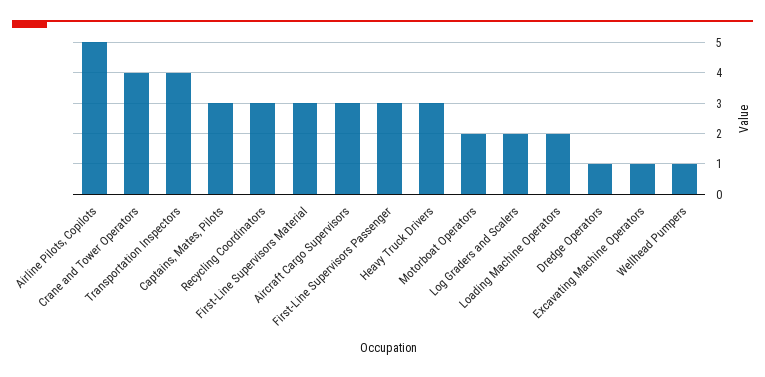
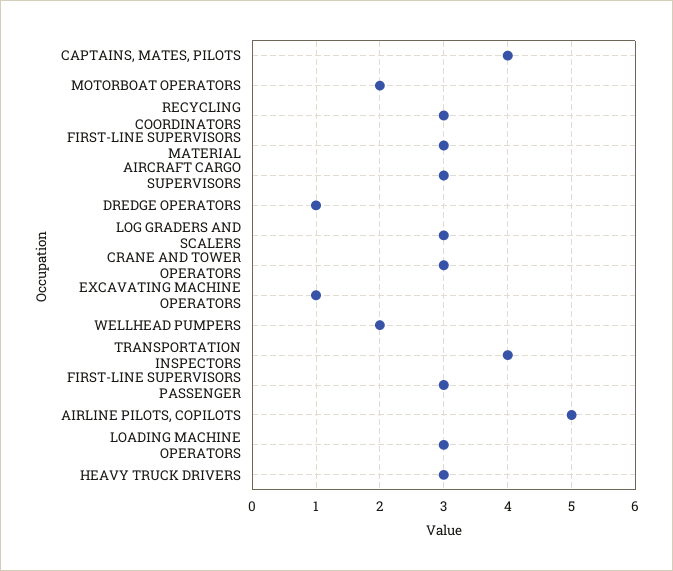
Crane and Tower Operators: 4 -> 3
Captains, Mates, Pilots: 3 -> 4
Log Graders and Scalers: 2 -> 3
Loading Machine Operators: 2 -> 3
Wellhead Pumpers: 1 -> 2

